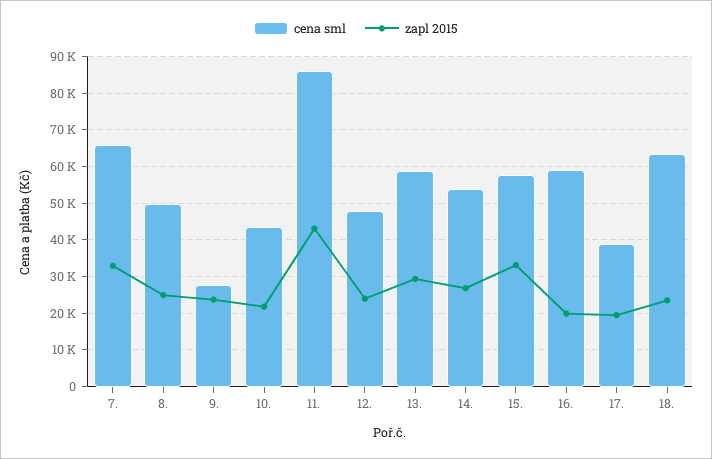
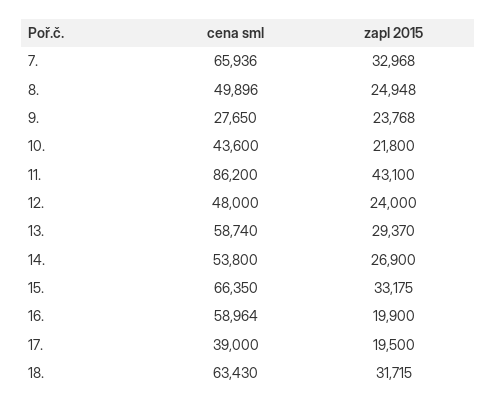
cena sml, 15.: 58000 -> 66350
zapl 2015, 18.: 24000 -> 31715

